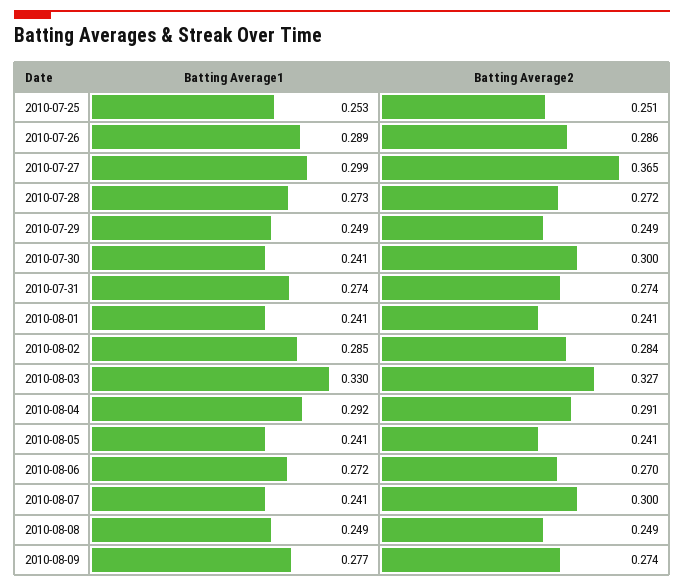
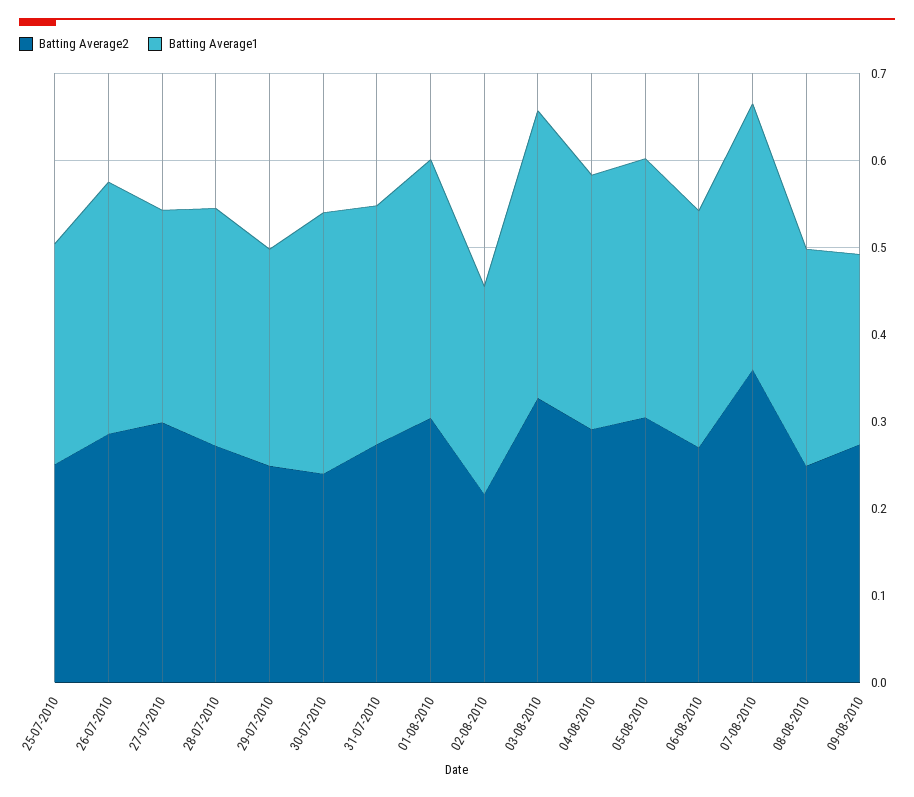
Batting Average1, 2010-07-27: 0.299 -> 0.24
Batting Average2, 2010-07-27: 0.365 -> 0.3
Batting Average1, 2010-07-30: 0.241 -> 0.3
Batting Average2, 2010-07-30: 0.3 -> 0.24
Batting Average1, 2010-08-01: 0.241 -> 0.3
Batting Average2, 2010-08-01: 0.241 -> 0.3
Batting Average1, 2010-08-02: 0.285 -> 0.24
Batting Average2, 2010-08-02: 0.284 -> 0.22
Batting Average1, 2010-08-05: 0.241 -> 0.3
Batting Average2, 2010-08-05: 0.241 -> 0.3
Batting Average1, 2010-08-07: 0.241 -> 0.3
Batting Average2, 2010-08-07: 0.3 -> 0.36
Batting Average1, 2010-08-09: 0.277 -> 0.22

